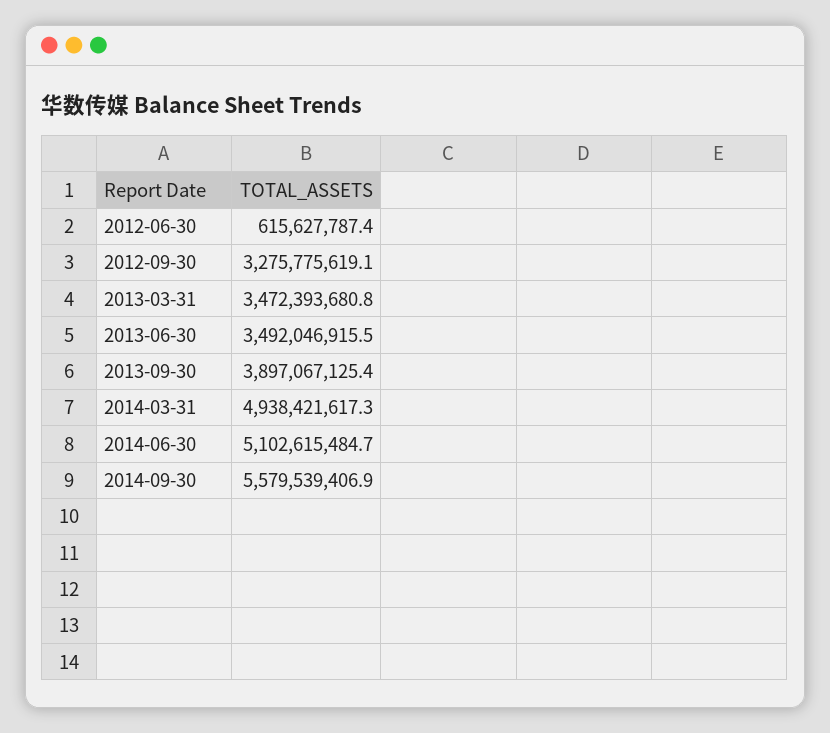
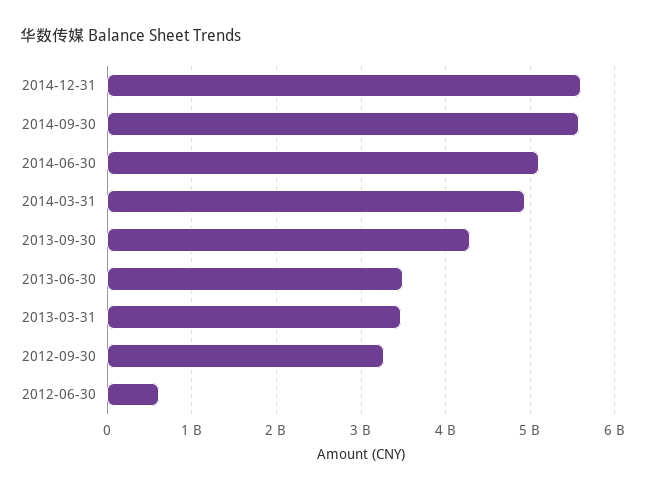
2013-09-30: 3897067125.4 -> 4300000000
2014-12-31: none -> 5600000000

